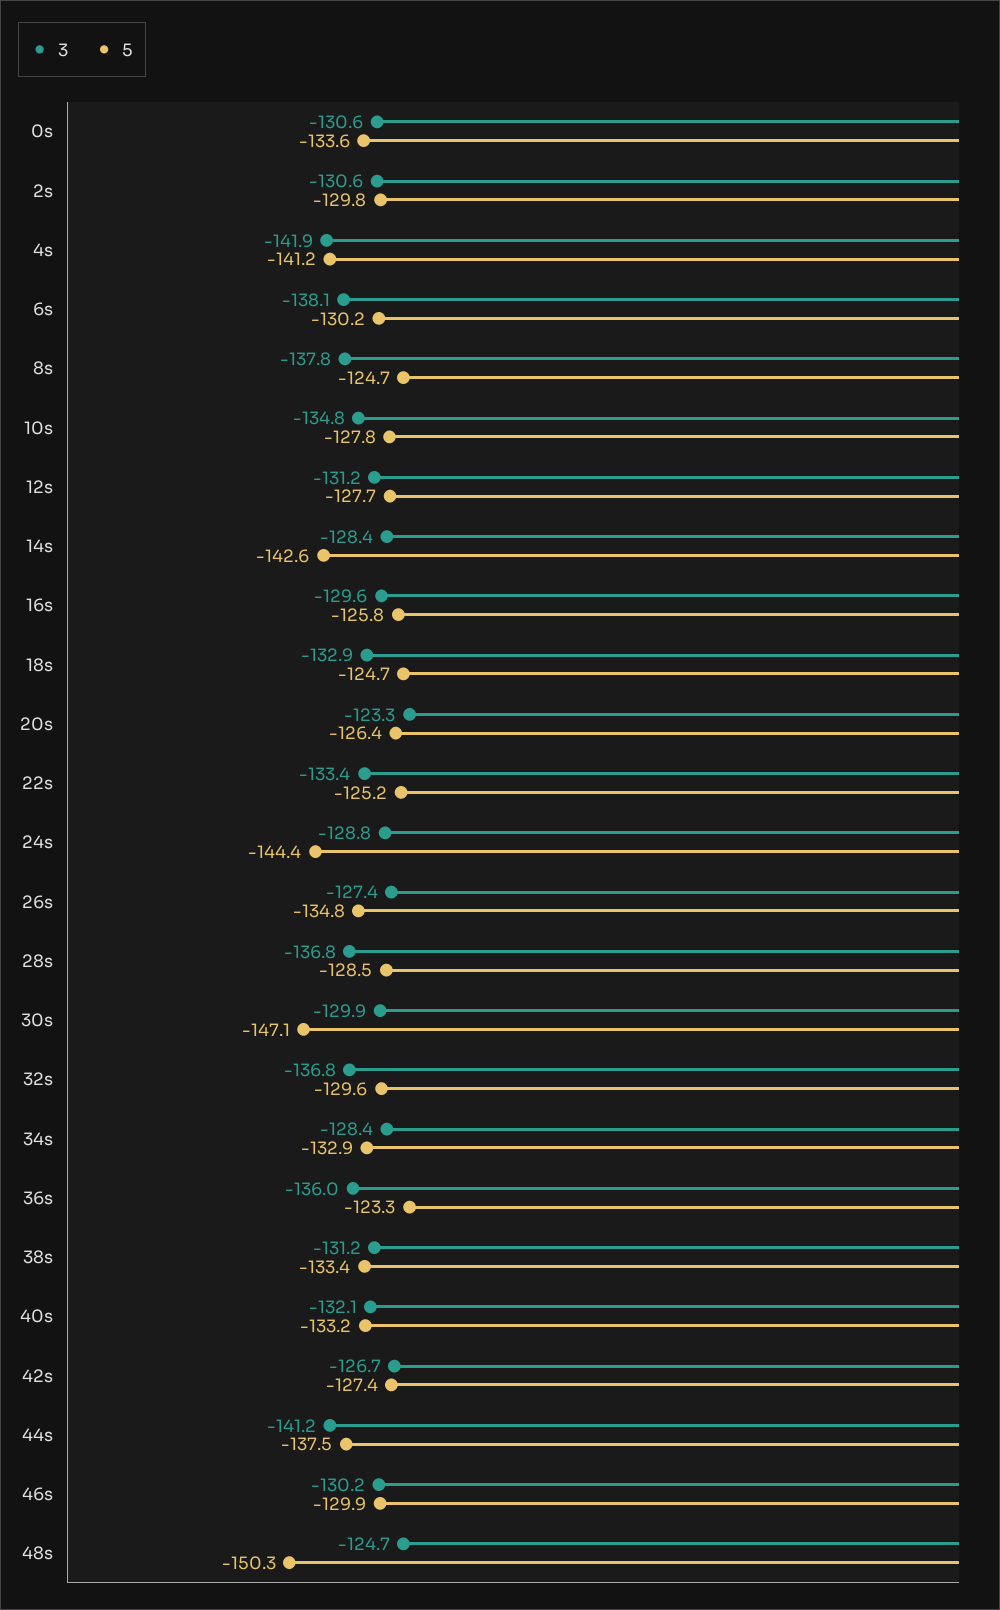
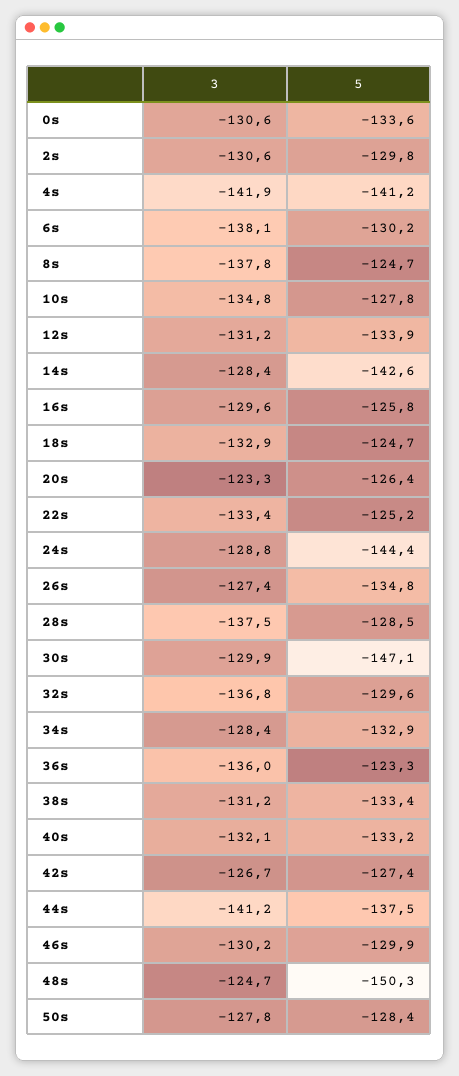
5, 12s: -127.7 -> -133.9
3, 28s: -136.8 -> -137.5
3, 50s: none -> -127.8
5, 50s: none -> -128.4

